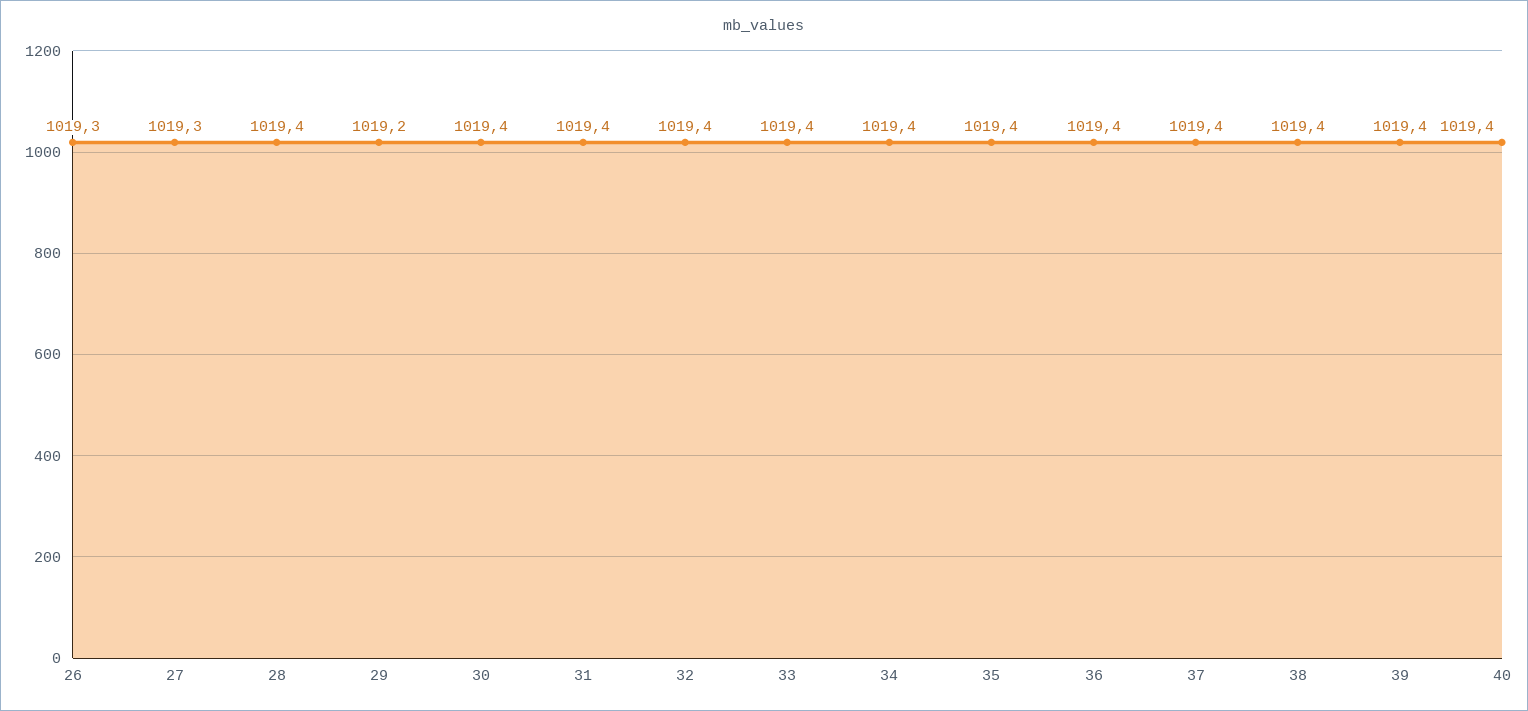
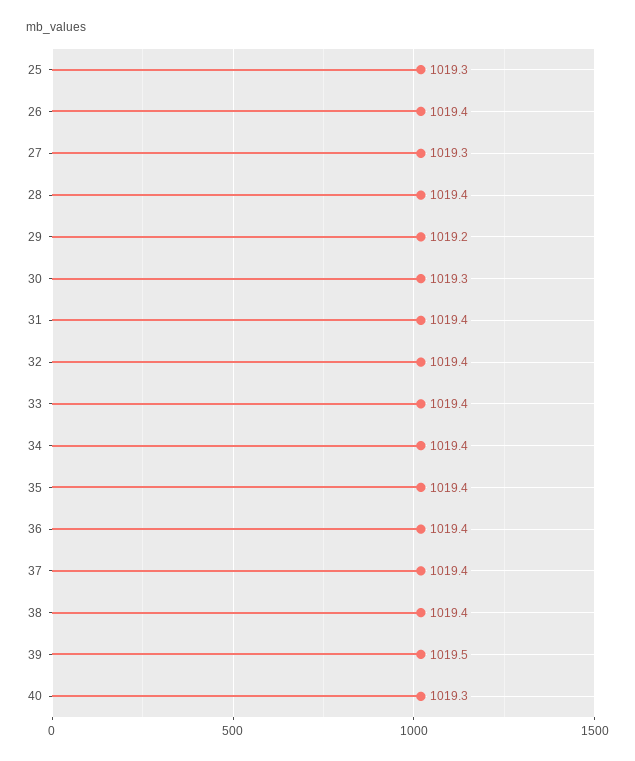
26: 1019.3 -> 1019.4
30: 1019.4 -> 1019.3
39: 1019.4 -> 1019.5
40: 1019.4 -> 1019.3
25: none -> 1019.3

